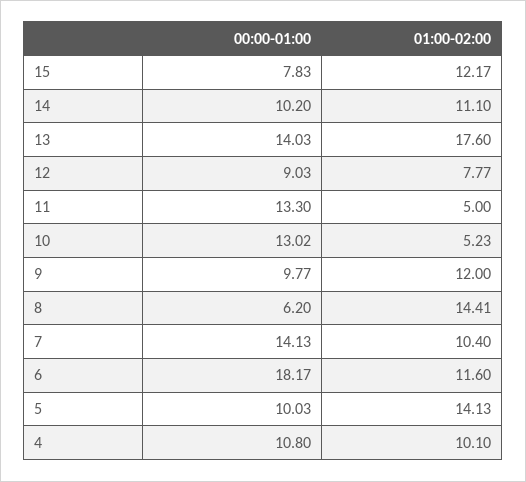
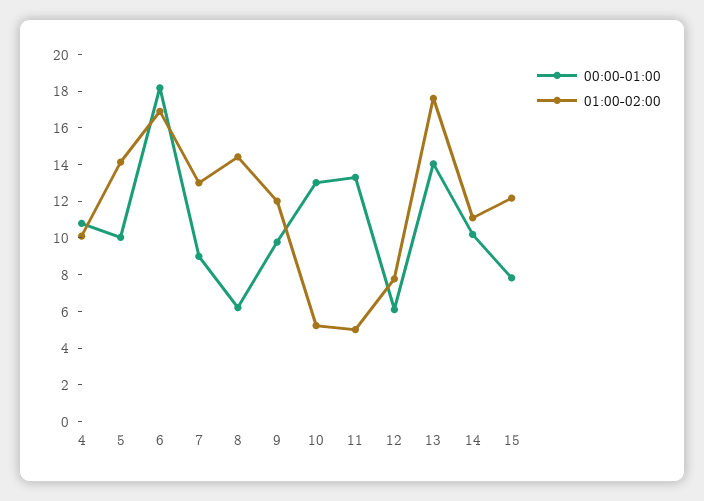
00:00-01:00, 12: 9.03 -> 6
00:00-01:00, 7: 14.13 -> 9
01:00-02:00, 7: 10.4 -> 13
01:00-02:00, 6: 11.6 -> 17

